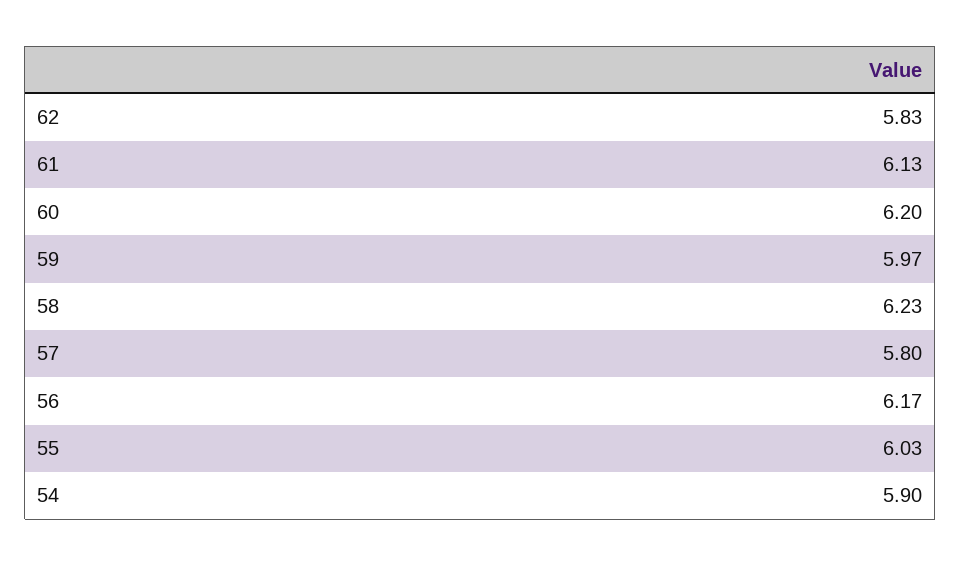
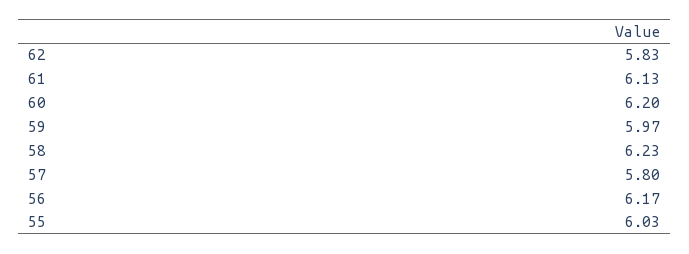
54: 5.9 -> none

